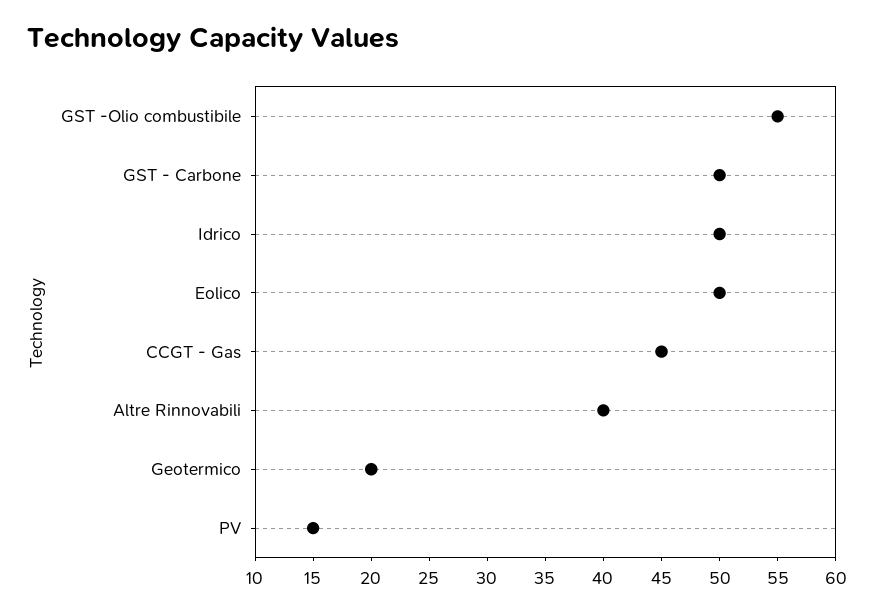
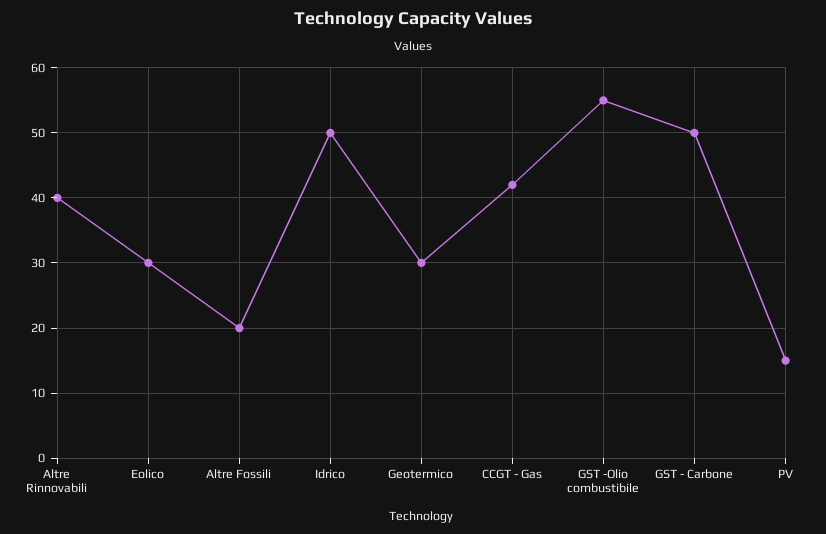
Eolico: 50 -> 30
CCGT - Gas: 45 -> 42
Geotermico: 20 -> 30
Altre Fossili: none -> 20

